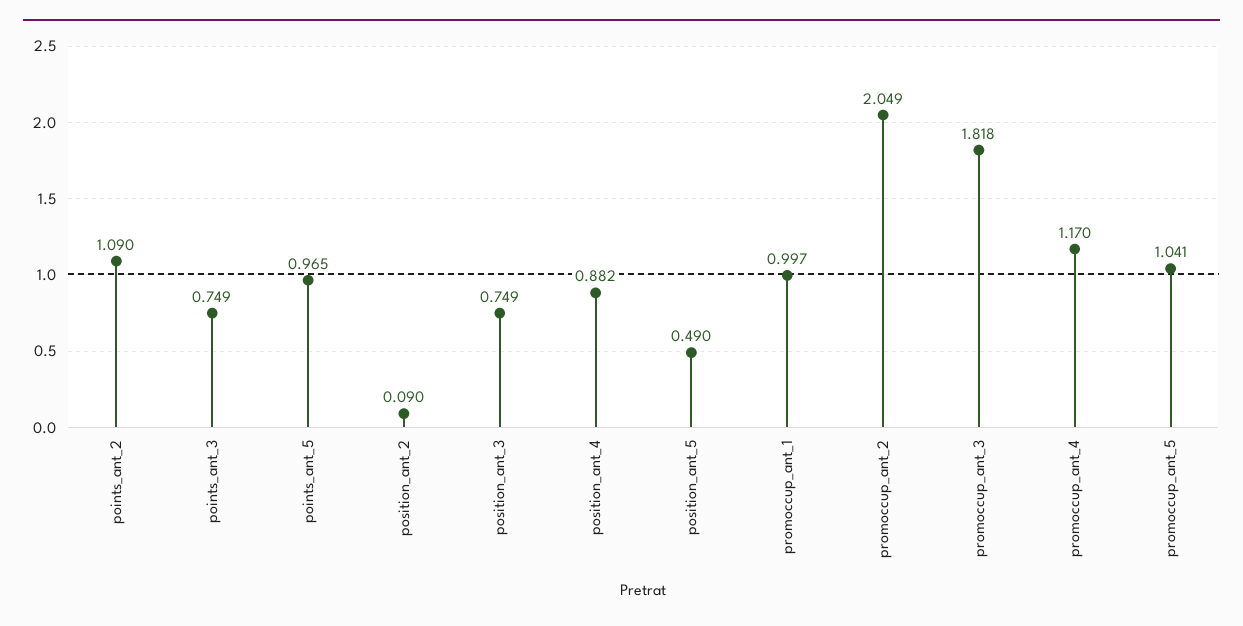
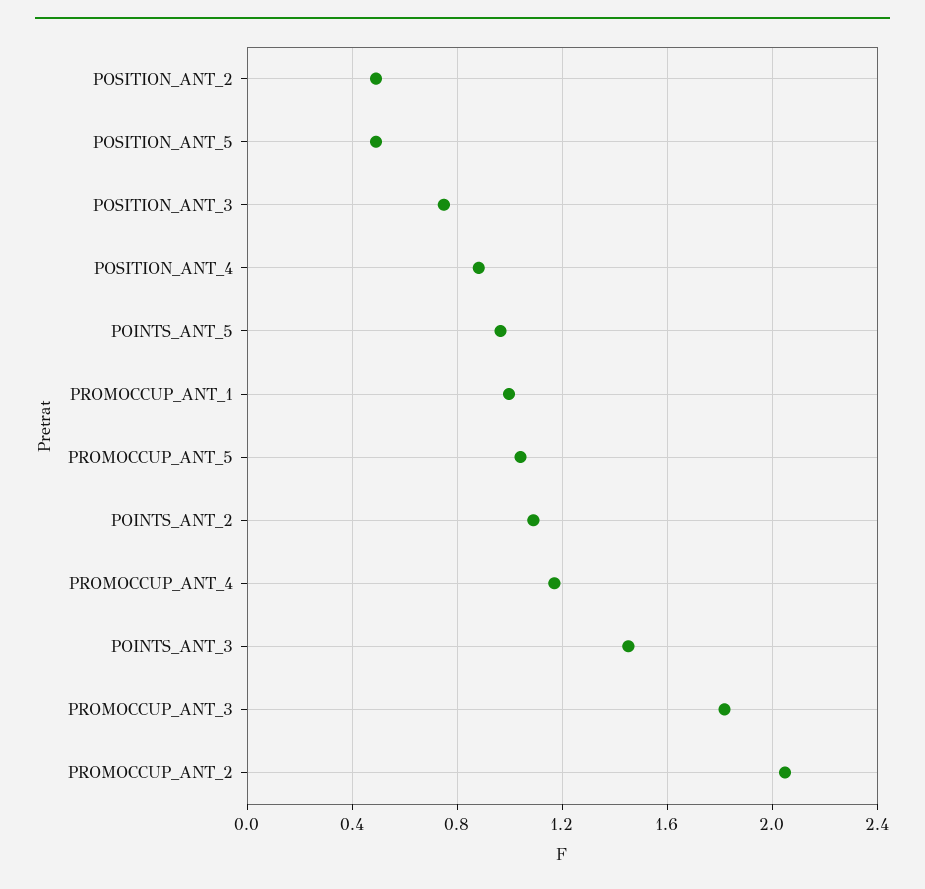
points_ant_3: 0.749 -> 1.45
position_ant_2: 0.09 -> 0.5

